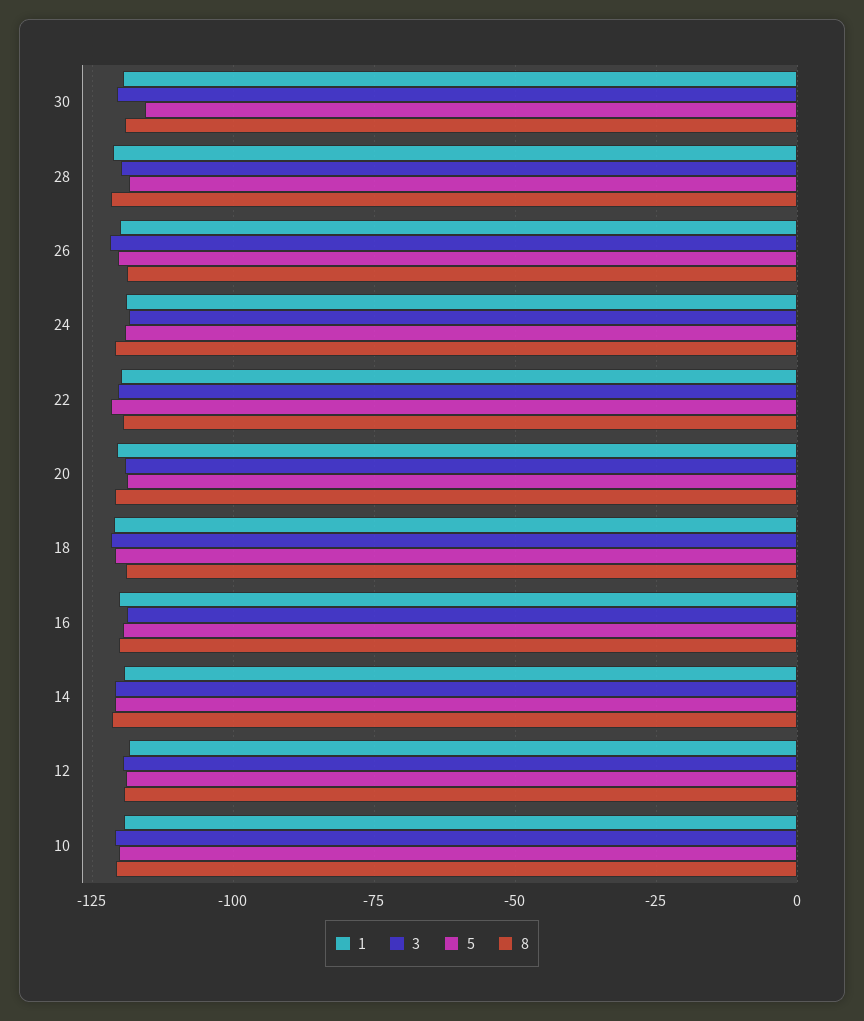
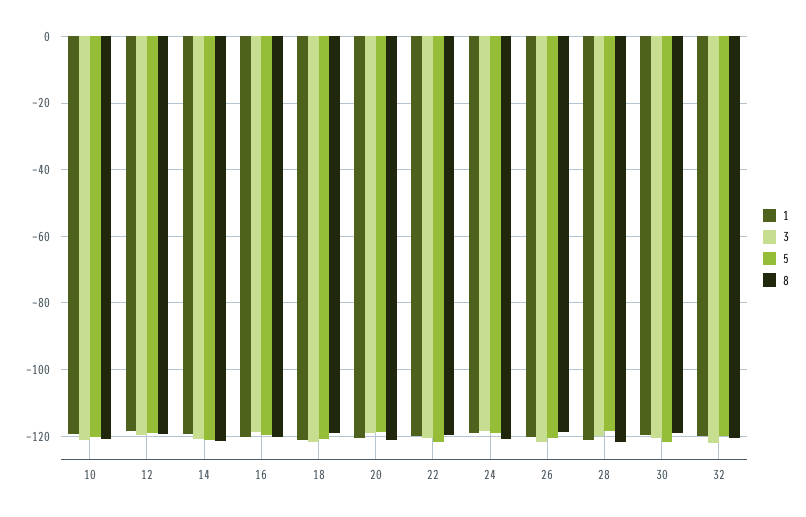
5, 30: -115 -> -122
1, 32: none -> -120
3, 32: none -> -122
5, 32: none -> -120
8, 32: none -> -120

